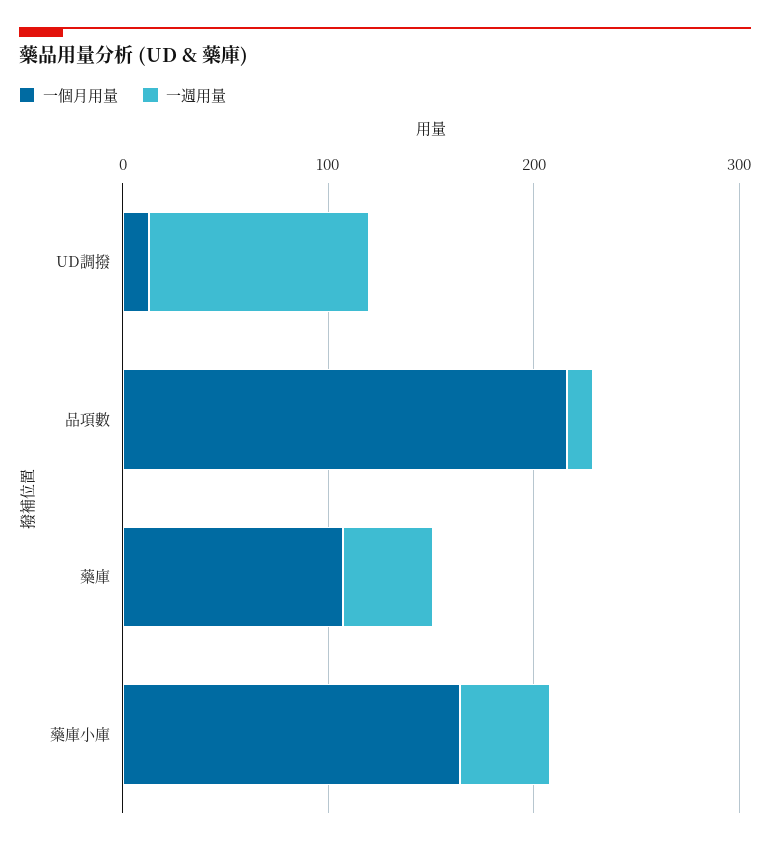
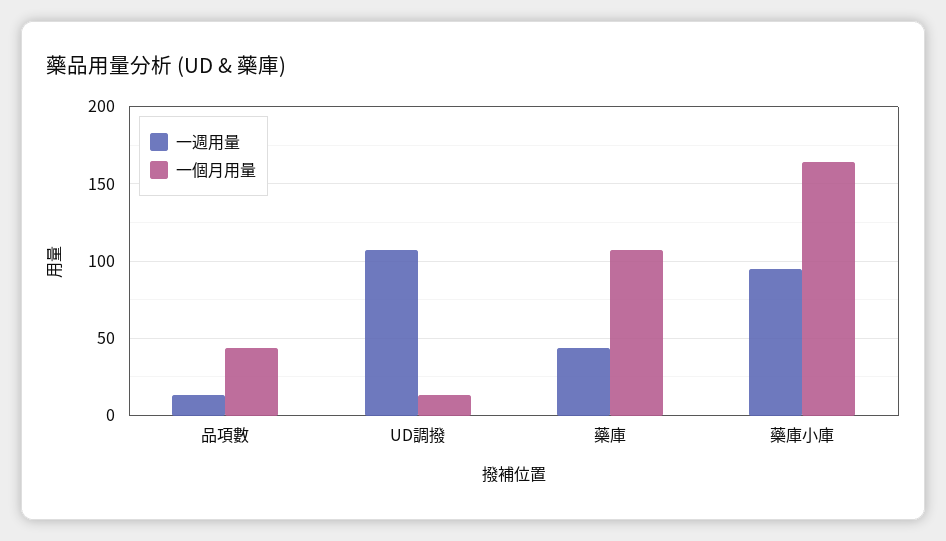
一個月用量, 品項數: 220 -> 45
一週用量, 藥庫小庫: 40 -> 95

